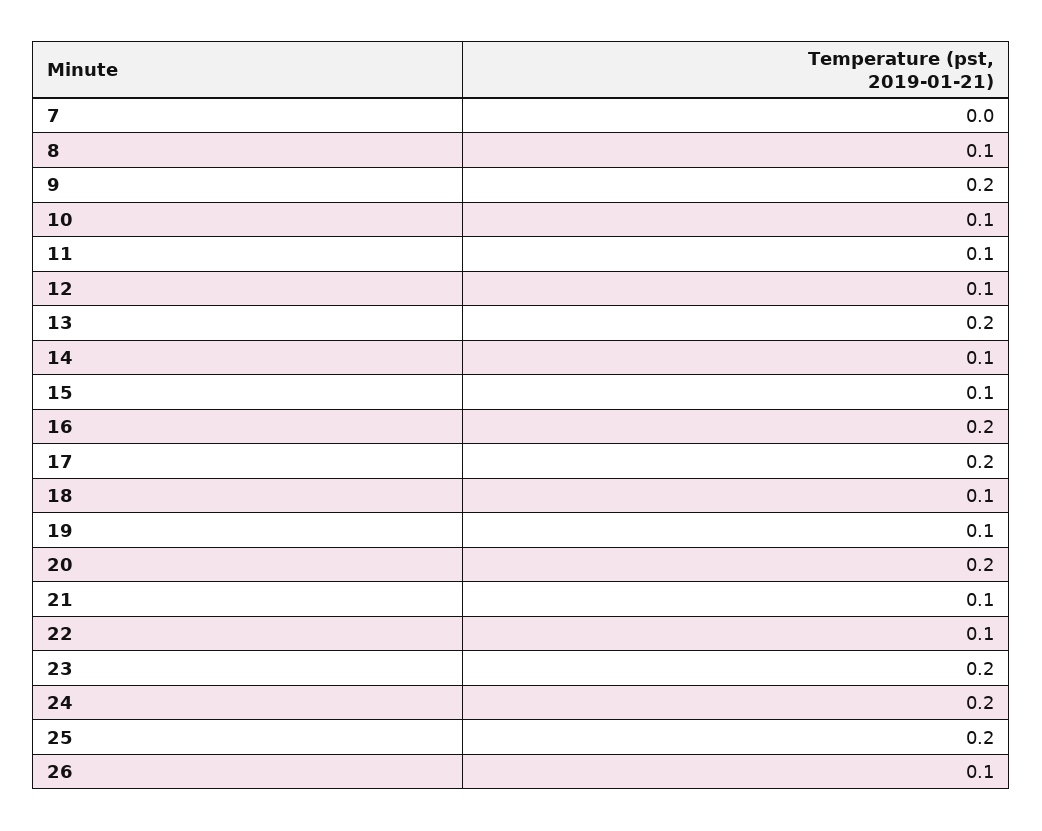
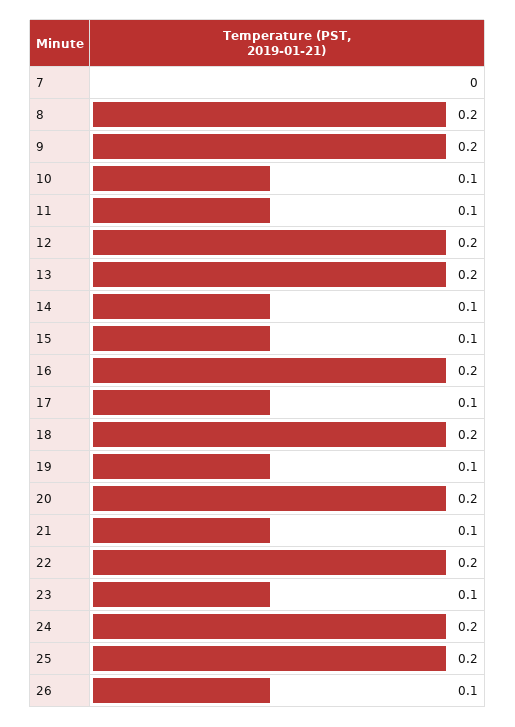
8: 0.1 -> 0.2
12: 0.1 -> 0.2
17: 0.2 -> 0.1
18: 0.1 -> 0.2
22: 0.1 -> 0.2
23: 0.2 -> 0.1

